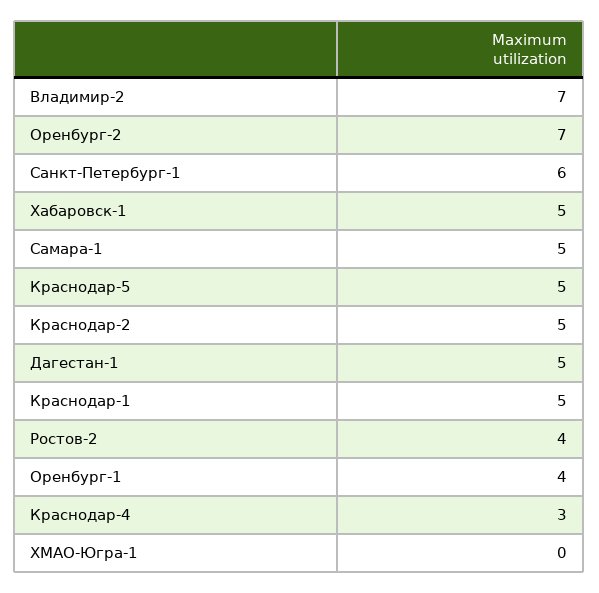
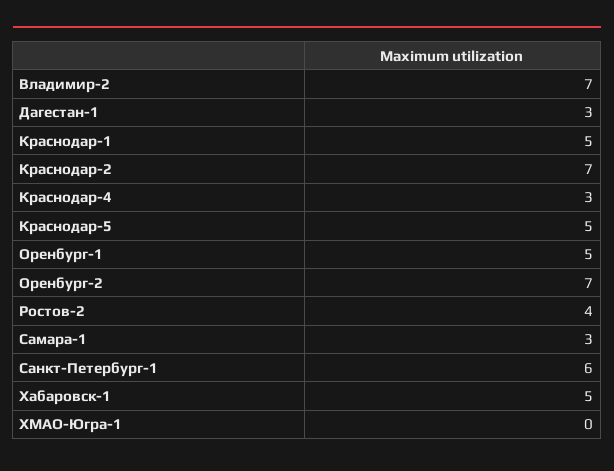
Самара-1: 5 -> 3
Краснодар-2: 5 -> 7
Дагестан-1: 5 -> 3
Оренбург-1: 4 -> 5

